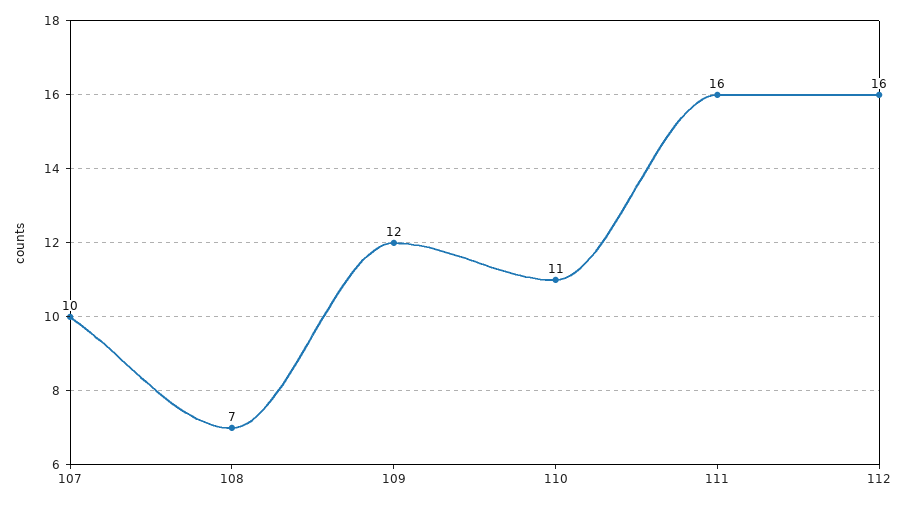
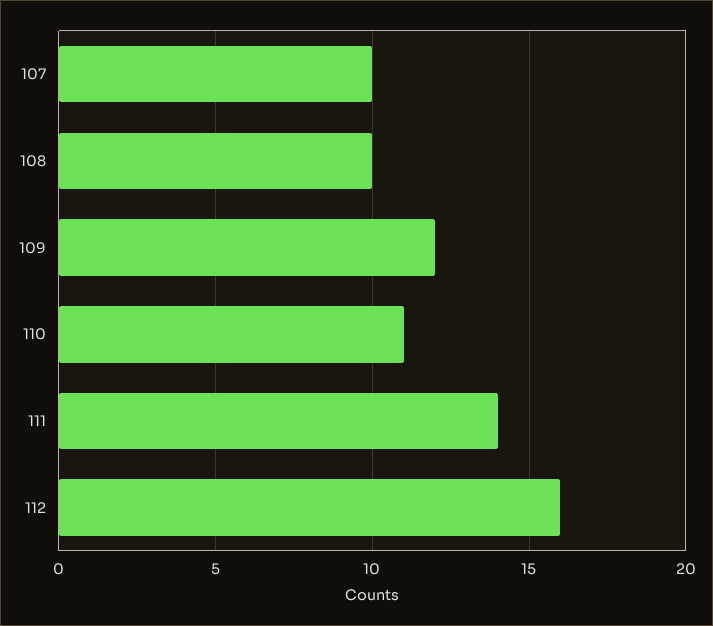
108: 7 -> 10
111: 16 -> 14

